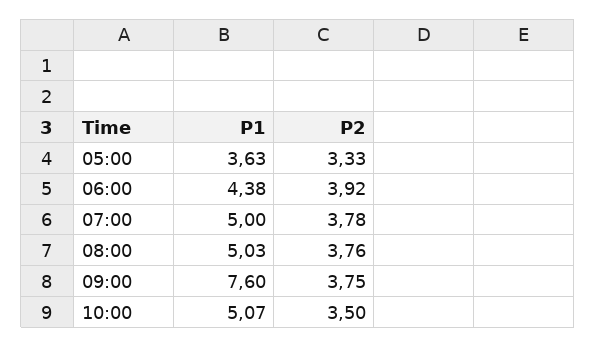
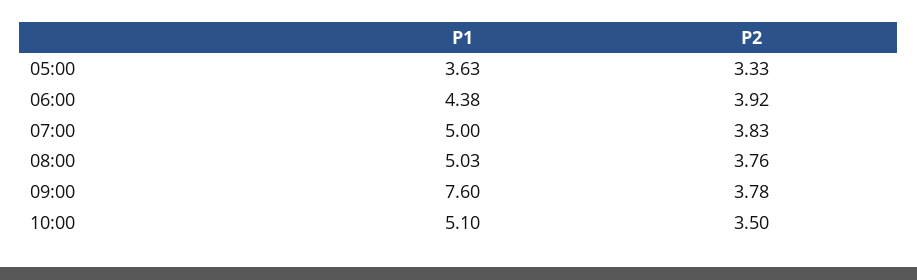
P2, 07:00: 3.78 -> 3.83
P2, 09:00: 3.75 -> 3.78
P1, 10:00: 5.07 -> 5.1

